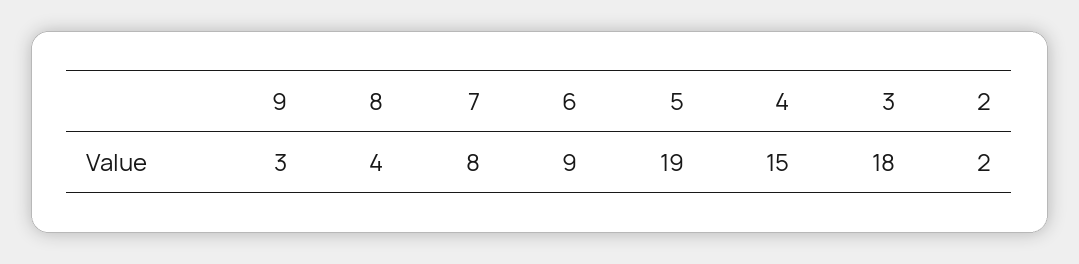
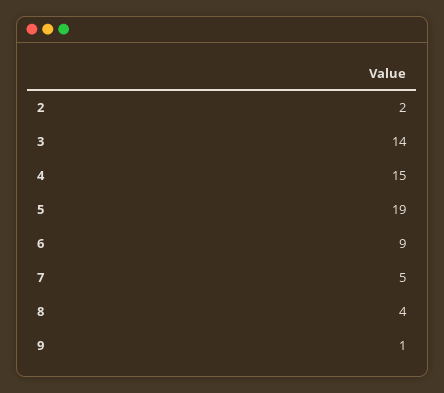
9: 3 -> 1
7: 8 -> 5
3: 18 -> 14

